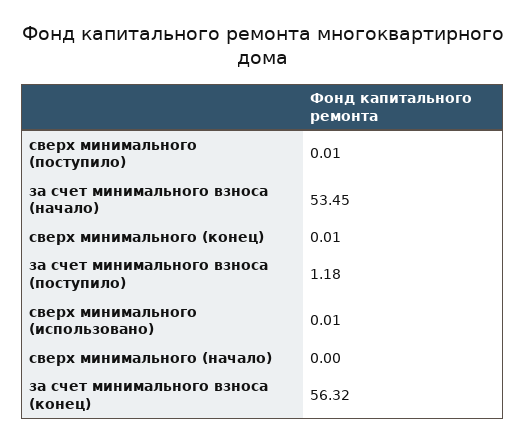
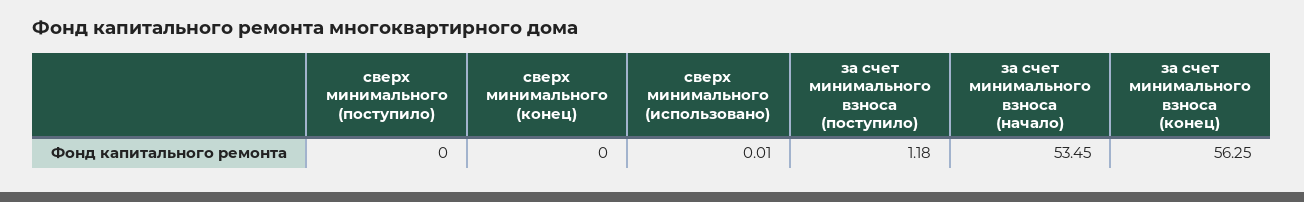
сверх минимального (поступило): 0.01 -> 0
сверх минимального (конец): 0.01 -> 0
сверх минимального (начало): 0 -> none
за счет минимального взноса (конец): 56.32 -> 56.25

